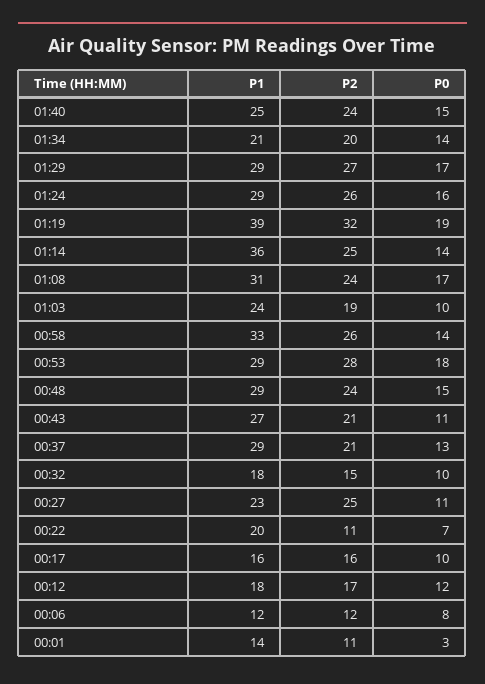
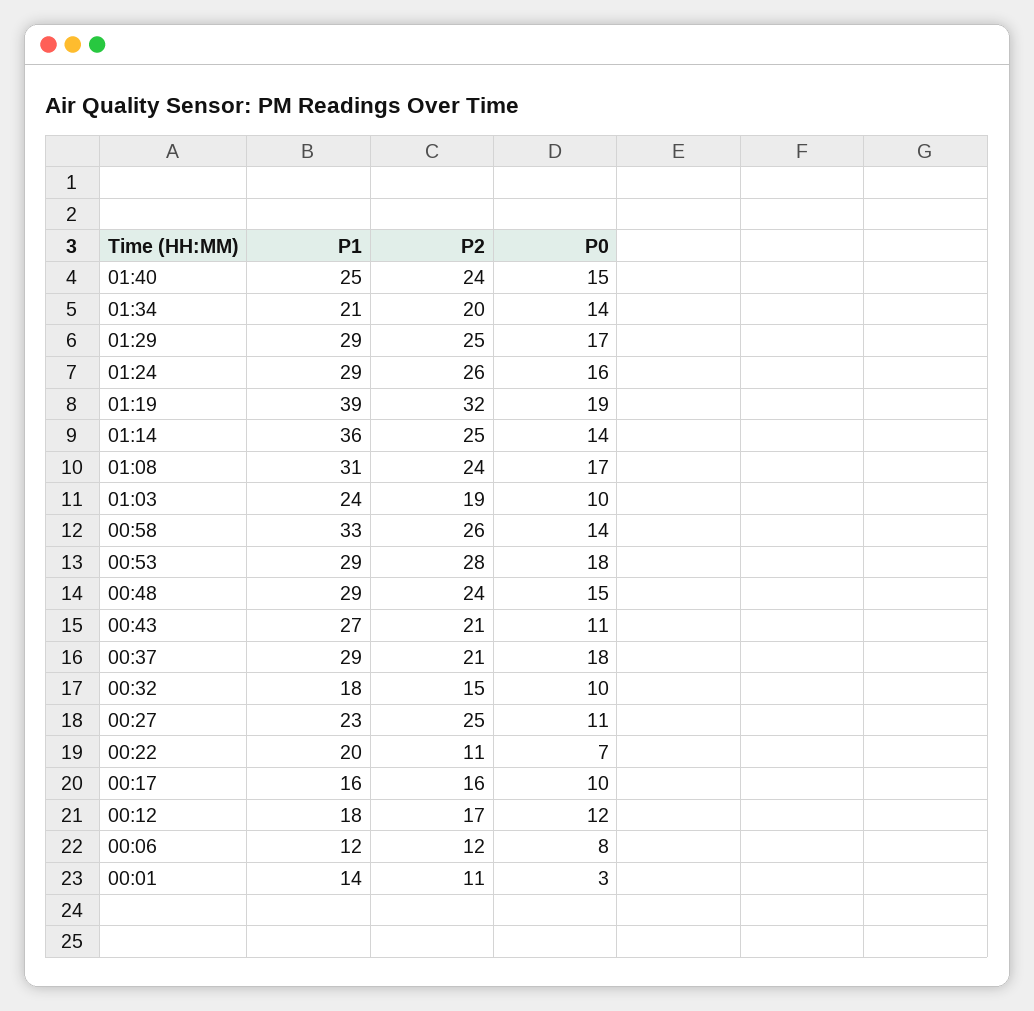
P2, 01:29: 27 -> 25
P0, 00:37: 13 -> 18

